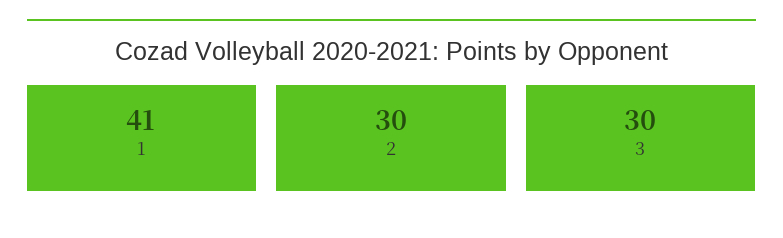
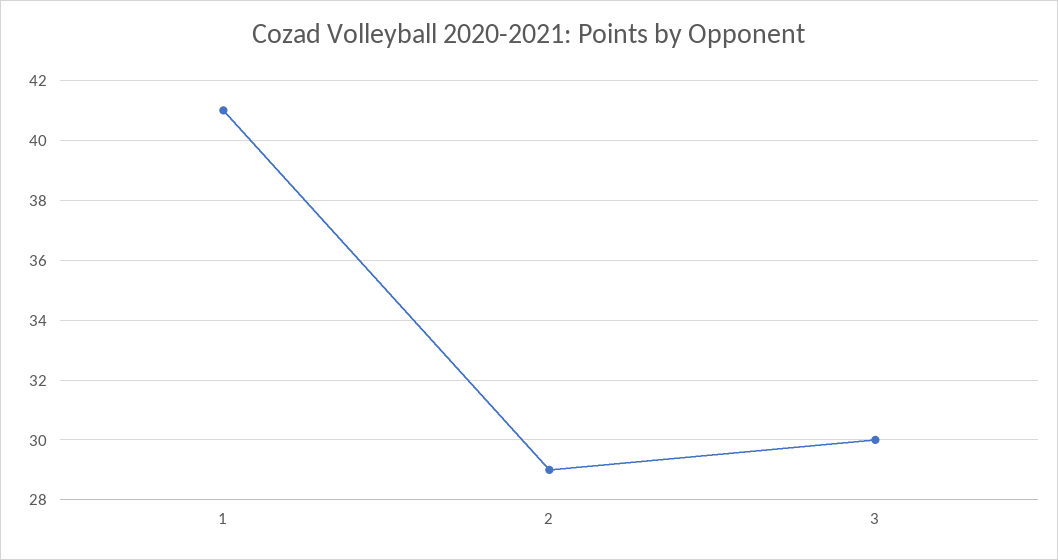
2: 30 -> 29

